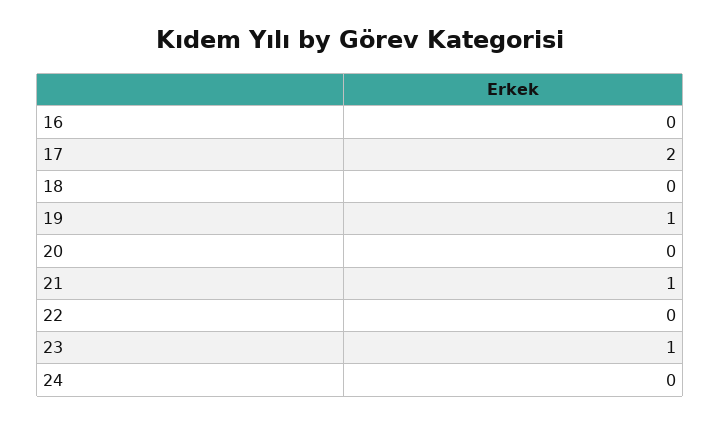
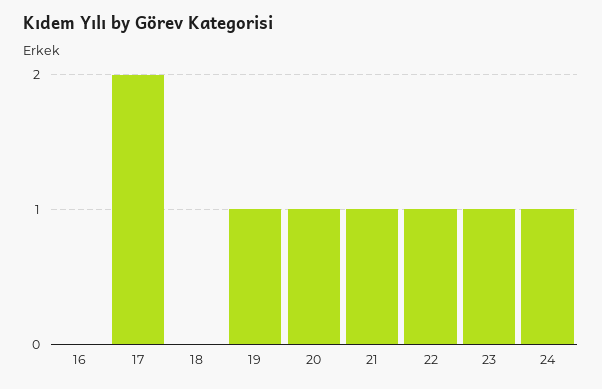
20: 0 -> 1
22: 0 -> 1
24: 0 -> 1

